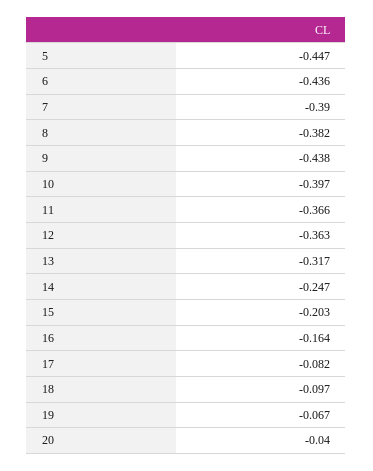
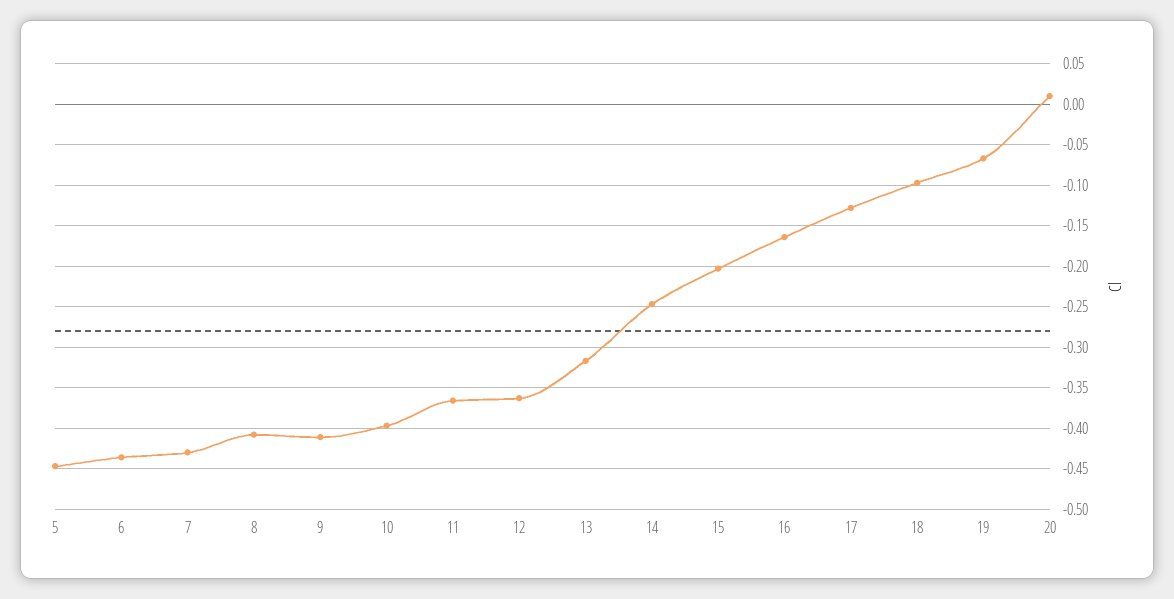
7: -0.39 -> -0.43
8: -0.382 -> -0.41
9: -0.438 -> -0.41
17: -0.082 -> -0.13
20: -0.04 -> 0.01

